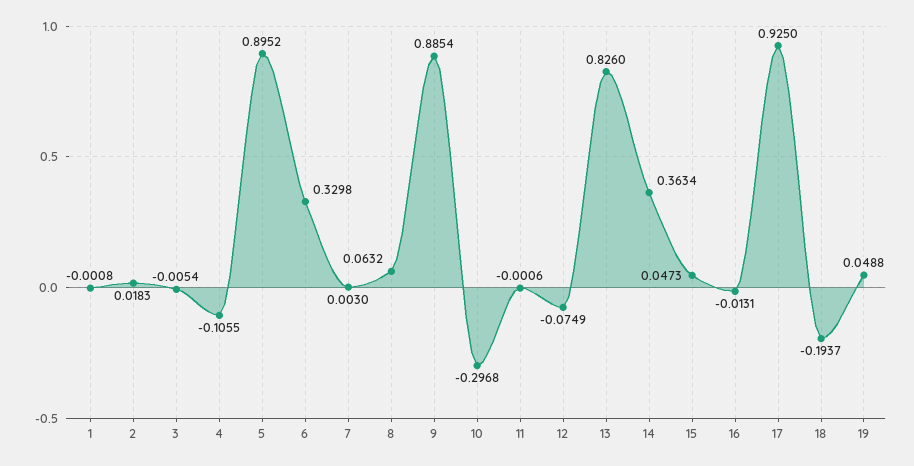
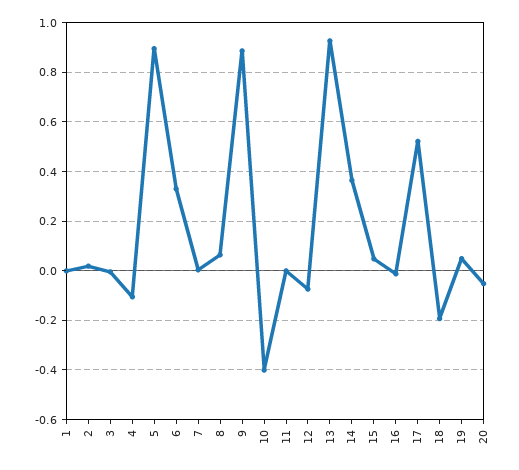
10: -0.2968 -> -0.4
13: 0.826 -> 0.925
17: 0.925 -> 0.525
20: none -> -0.05

